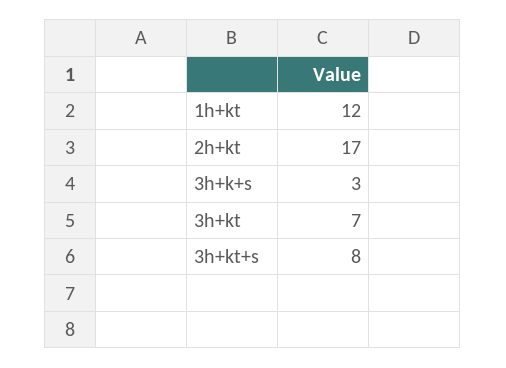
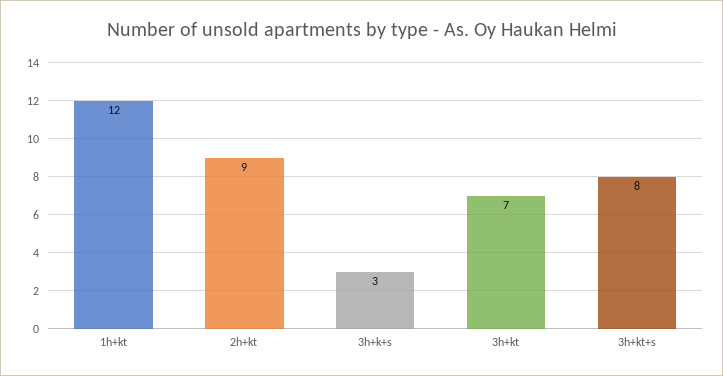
2h+kt: 17 -> 9

